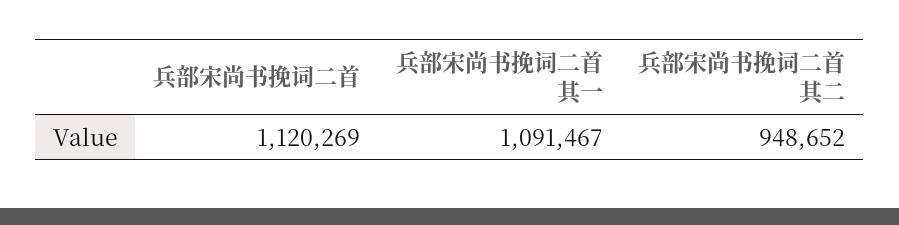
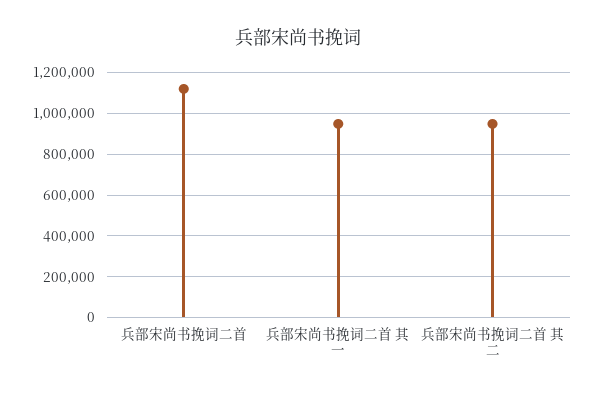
兵部宋尚书挽词二首 其一: 1091467 -> 950000

